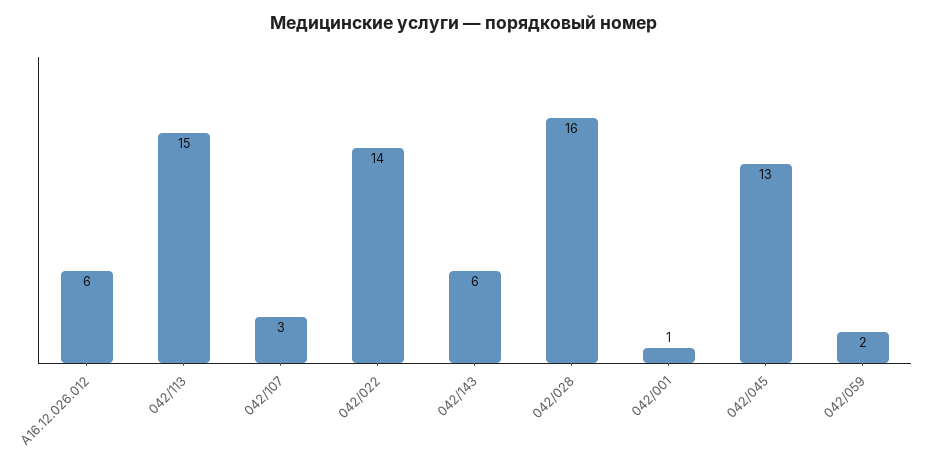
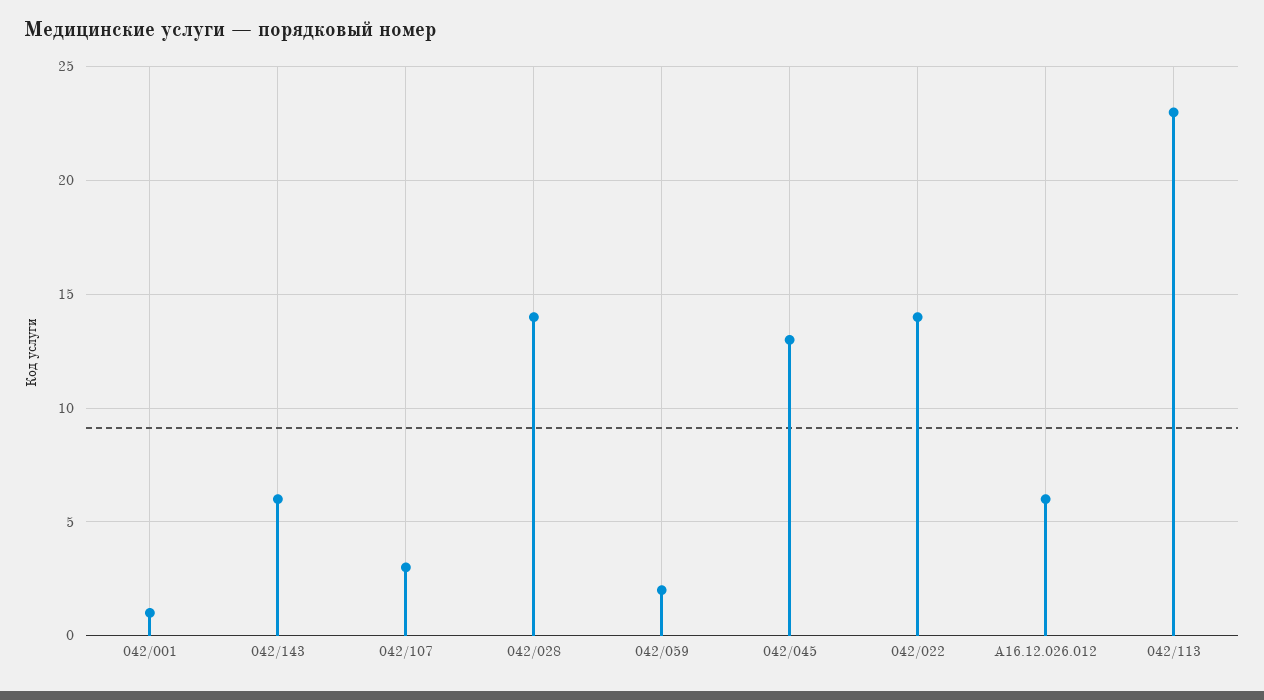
042/113: 15 -> 23
042/028: 16 -> 14

